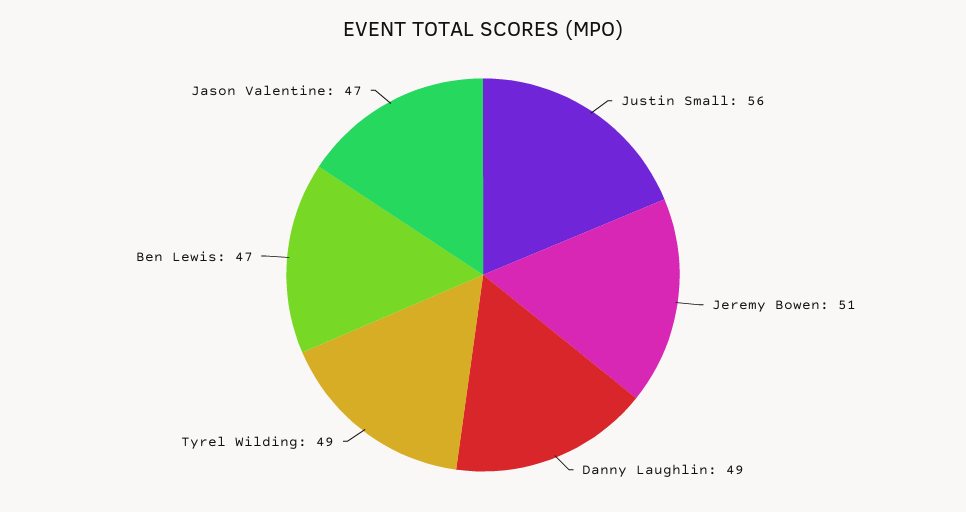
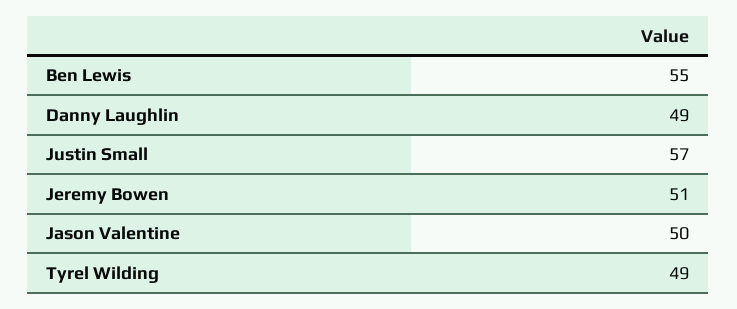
Justin Small: 56 -> 57
Ben Lewis: 47 -> 55
Jason Valentine: 47 -> 50

